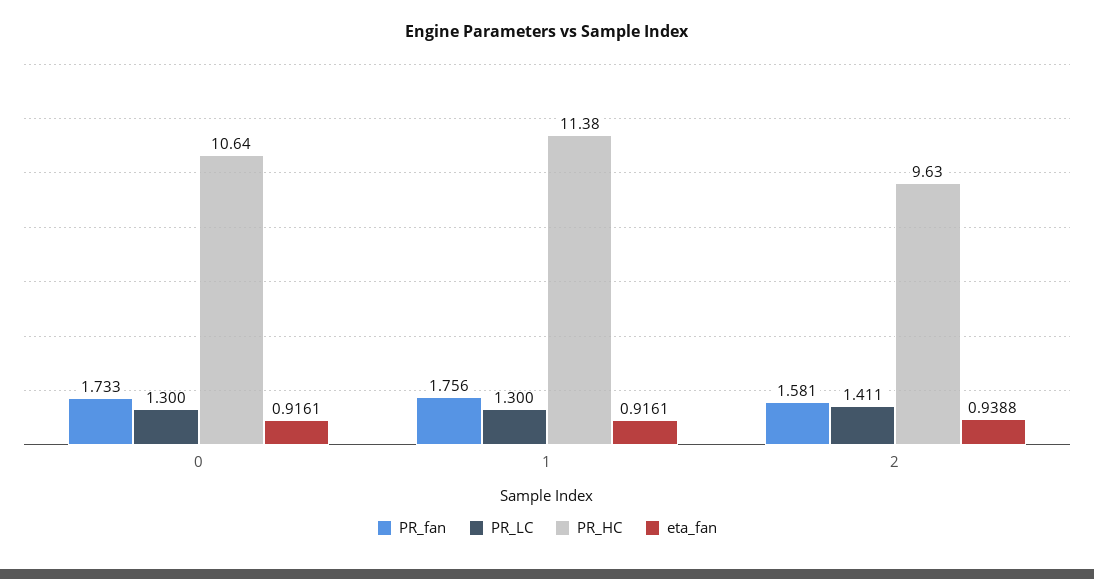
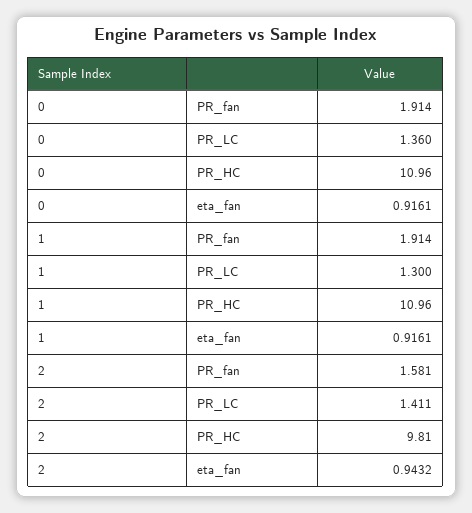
PR_fan, 0: 1.733 -> 1.914
PR_LC, 0: 1.3 -> 1.36
PR_HC, 0: 10.64 -> 10.96
PR_fan, 1: 1.756 -> 1.914
PR_HC, 1: 11.38 -> 10.96
PR_HC, 2: 9.63 -> 9.81
eta_fan, 2: 0.9388 -> 0.9432

